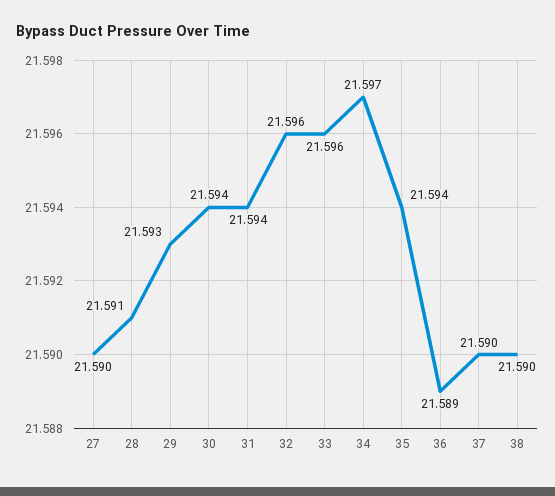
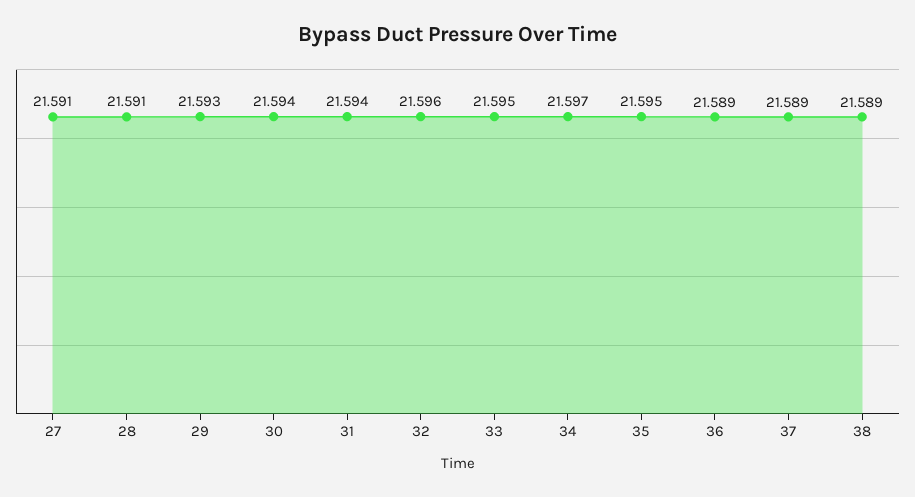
27: 21.59 -> 21.591
33: 21.596 -> 21.595
35: 21.594 -> 21.595
37: 21.59 -> 21.589
38: 21.59 -> 21.589

